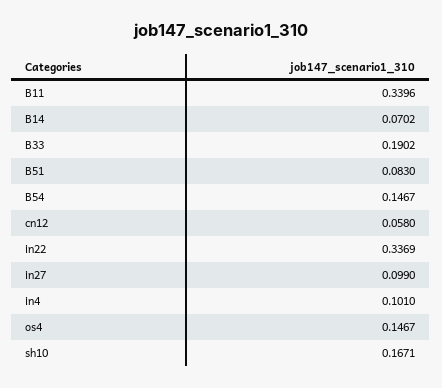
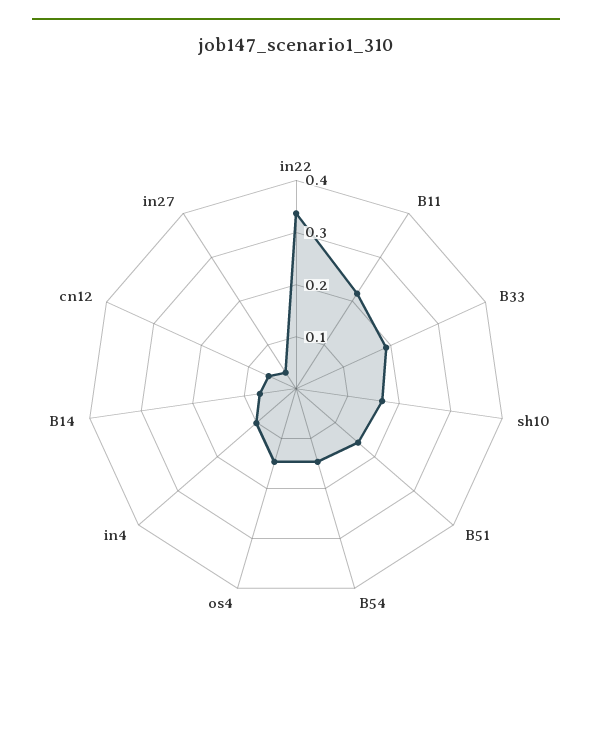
B11: 0.3396 -> 0.22
B51: 0.083 -> 0.16
in27: 0.099 -> 0.04

